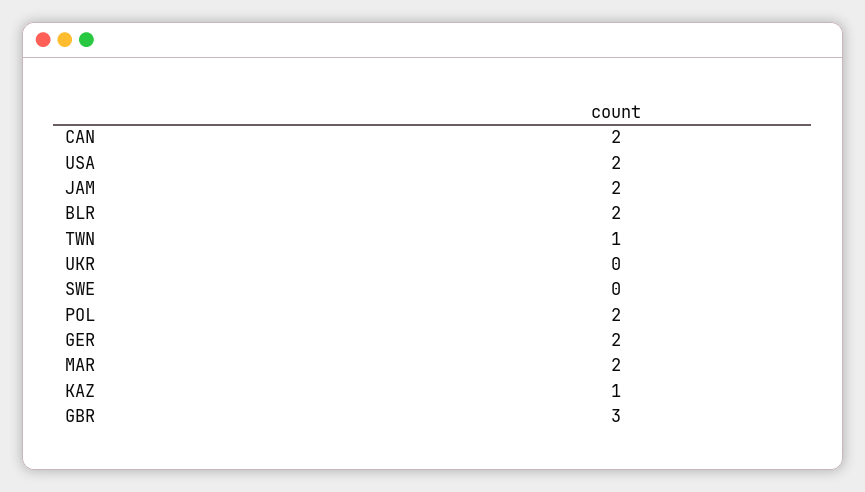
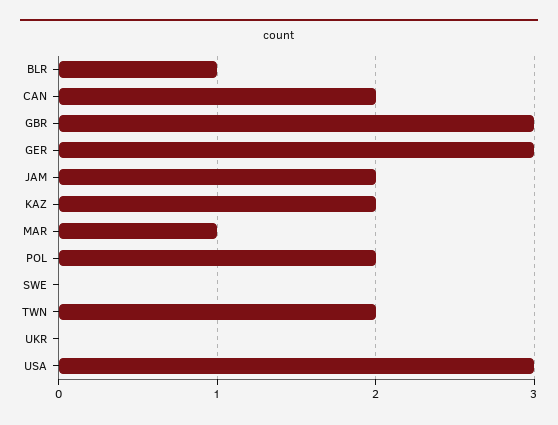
USA: 2 -> 3
BLR: 2 -> 1
TWN: 1 -> 2
GER: 2 -> 3
MAR: 2 -> 1
KAZ: 1 -> 2

